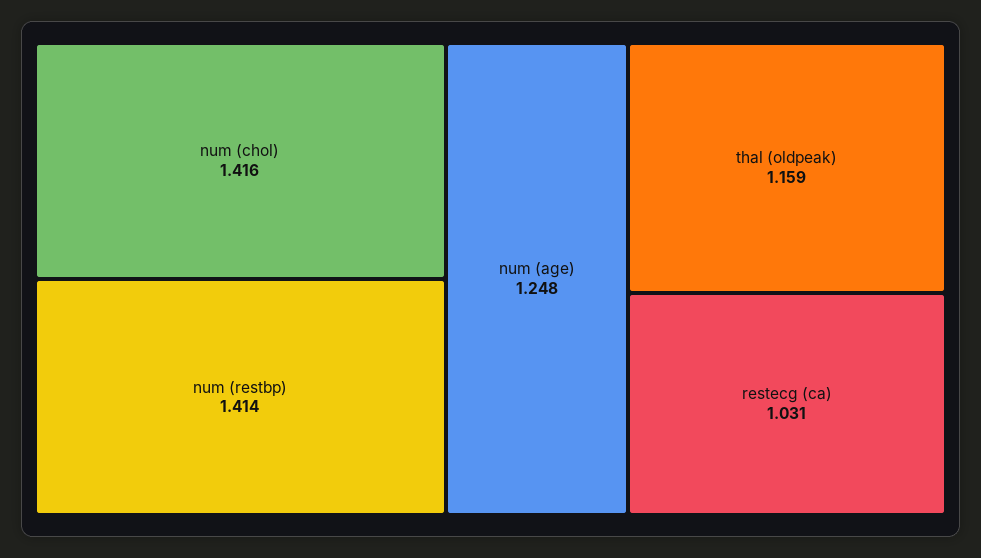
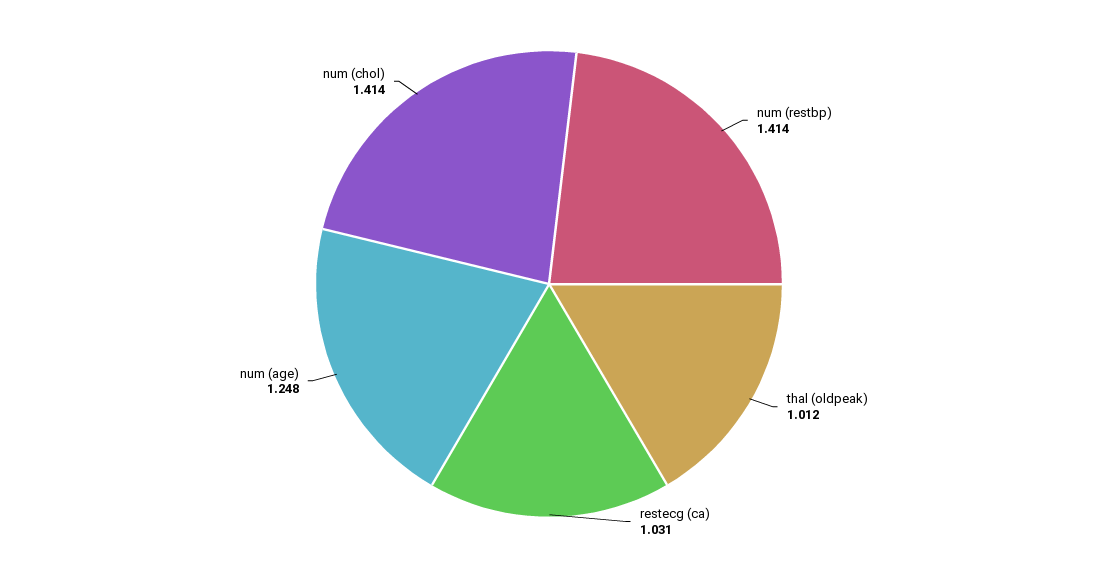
num (chol): 1.416 -> 1.414
thal (oldpeak): 1.159 -> 1.012

